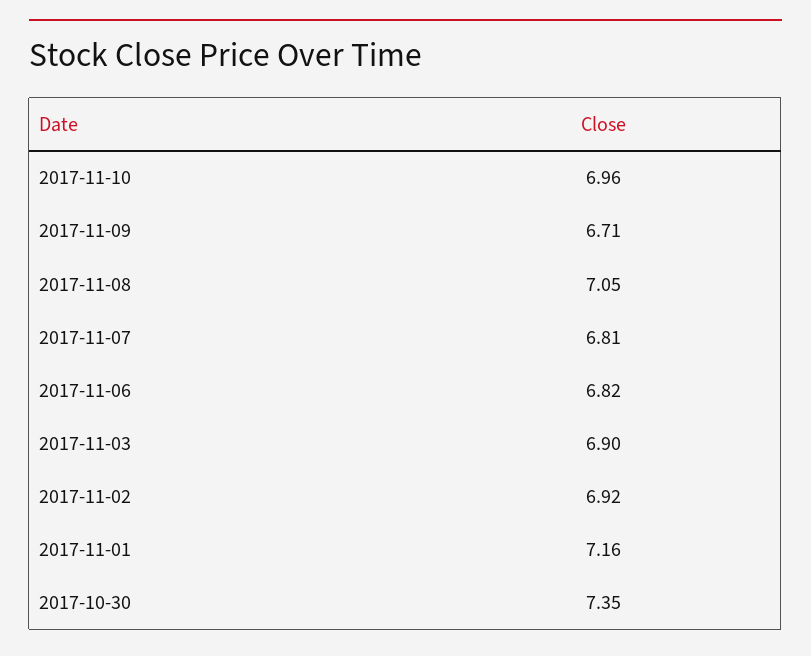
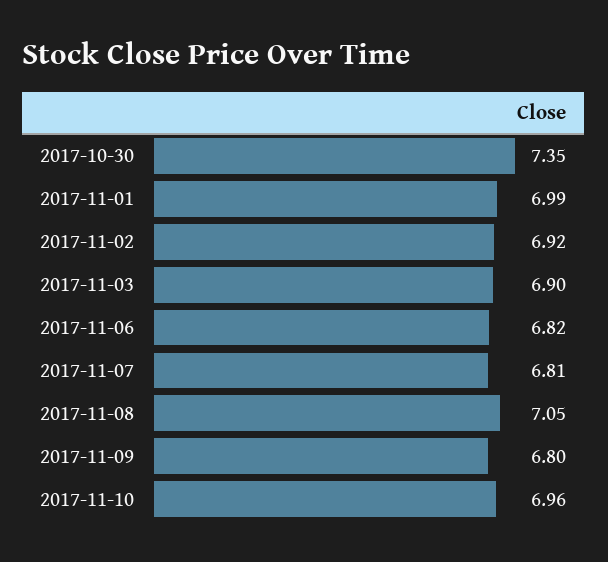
2017-11-09: 6.71 -> 6.8
2017-11-01: 7.16 -> 6.99

